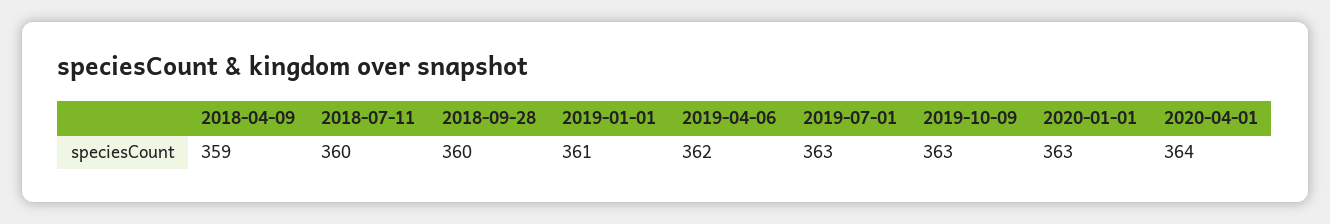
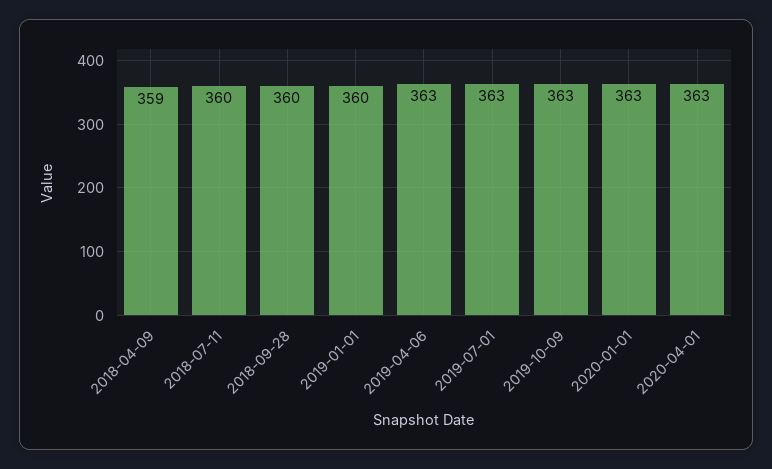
2019-01-01: 361 -> 360
2019-04-06: 362 -> 363
2020-04-01: 364 -> 363

